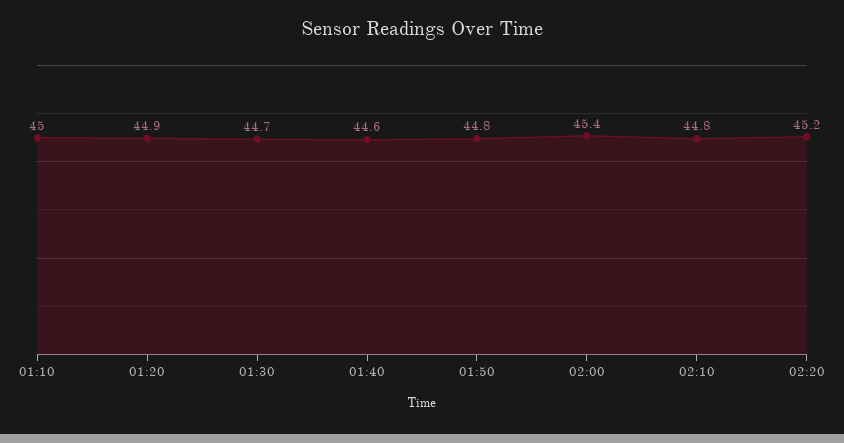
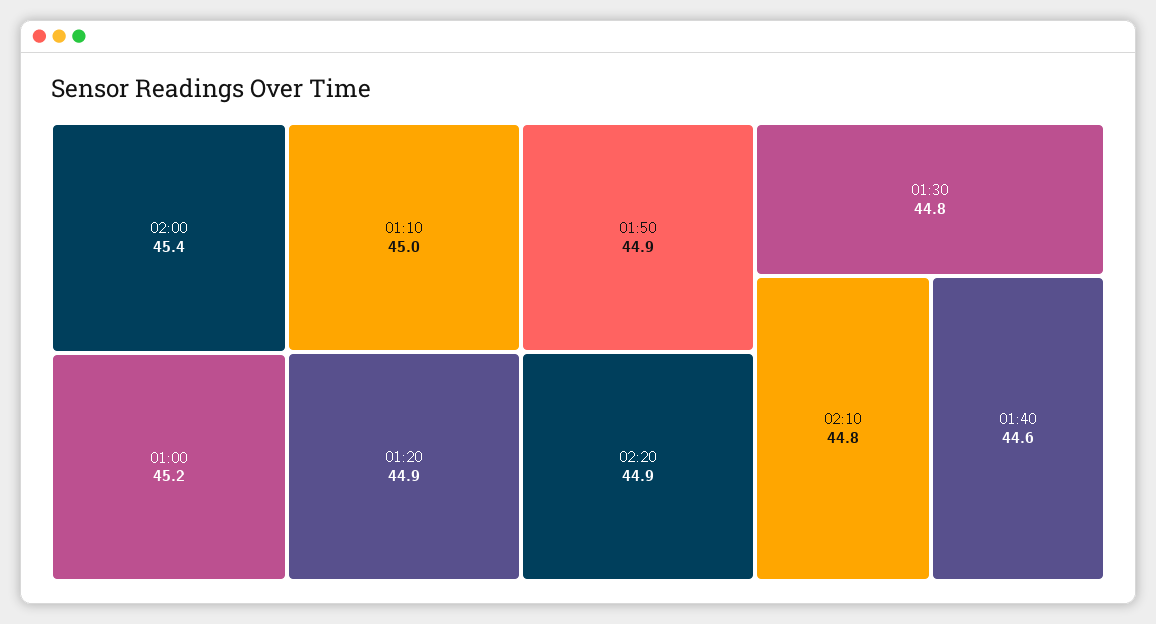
01:30: 44.7 -> 44.8
01:50: 44.8 -> 44.9
02:20: 45.2 -> 44.9
01:00: none -> 45.2

